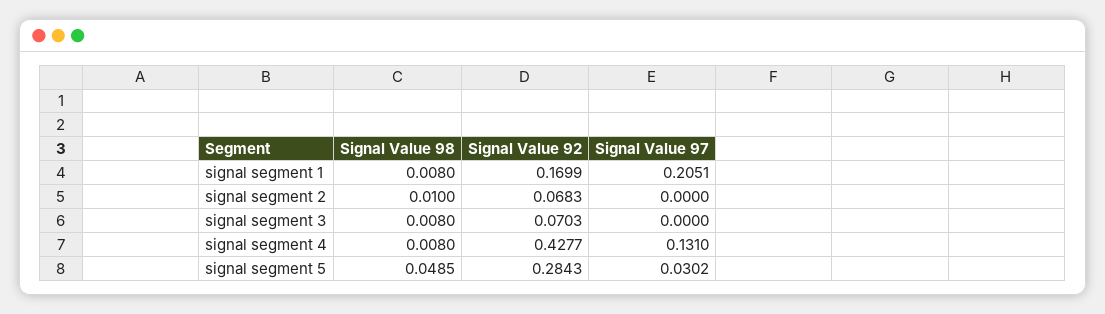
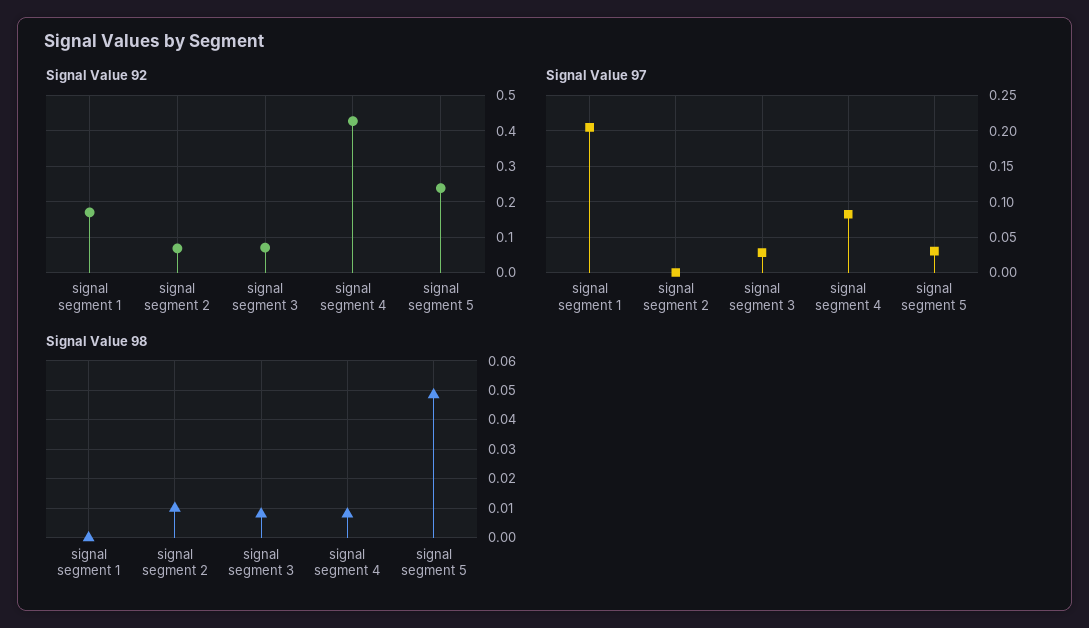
Signal Value 98, signal segment 1: 0.008 -> 0
Signal Value 97, signal segment 3: 0 -> 0.03
Signal Value 97, signal segment 4: 0.131 -> 0.08
Signal Value 92, signal segment 5: 0.2843 -> 0.24

